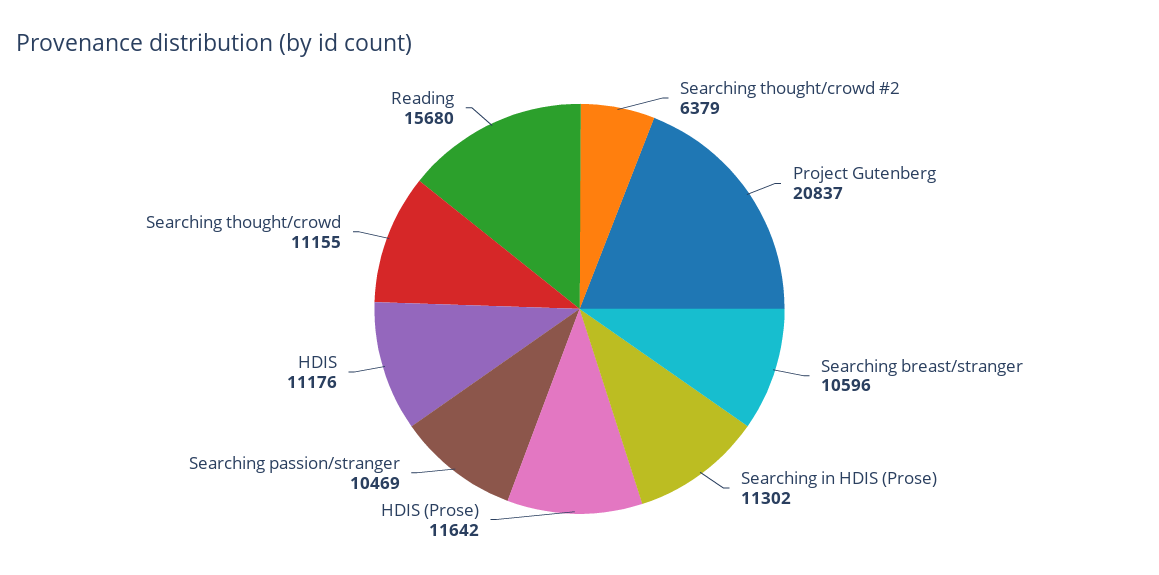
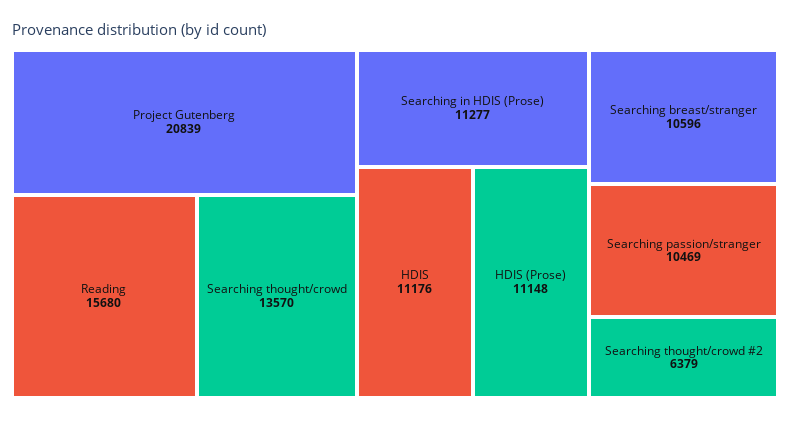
Project Gutenberg: 20837 -> 20839
Searching in HDIS (Prose): 11302 -> 11277
HDIS (Prose): 11642 -> 11148
Searching thought/crowd: 11155 -> 13570

